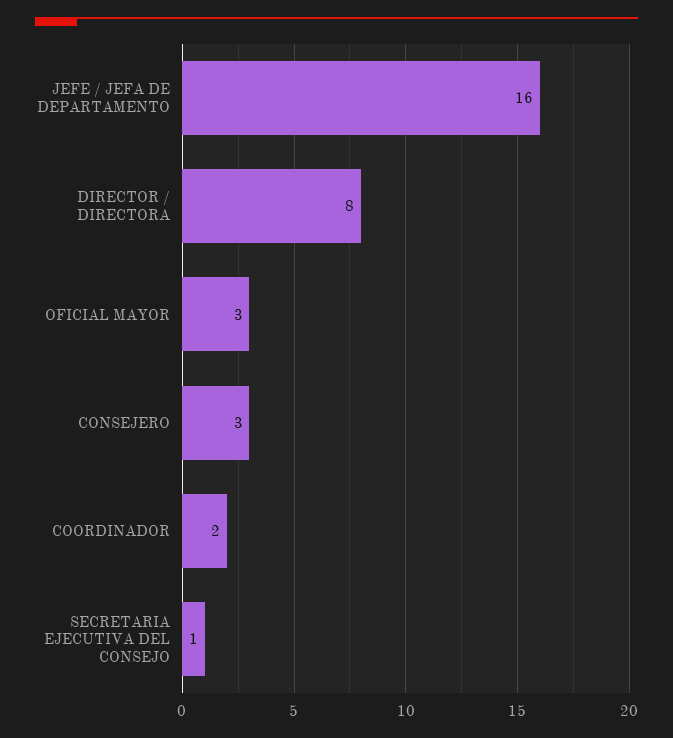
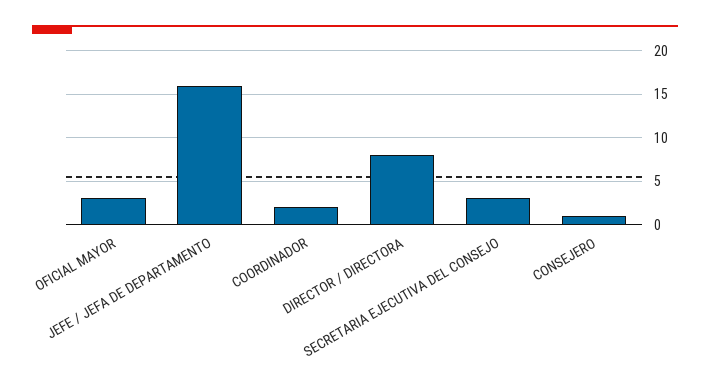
CONSEJERO: 3 -> 1
SECRETARIA EJECUTIVA DEL CONSEJO: 1 -> 3

